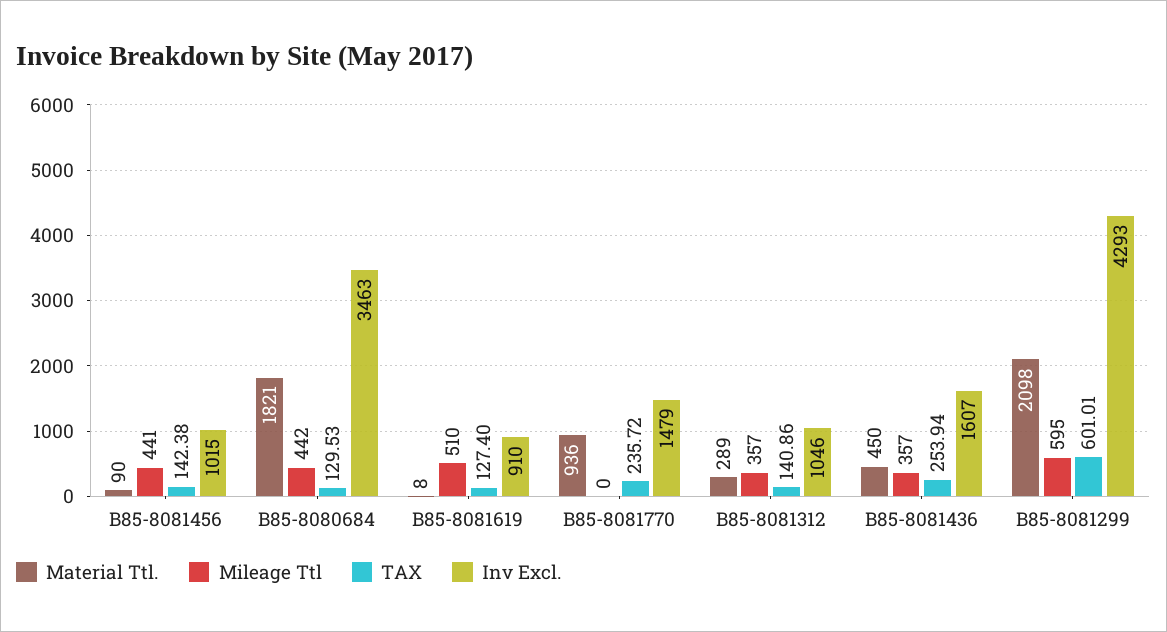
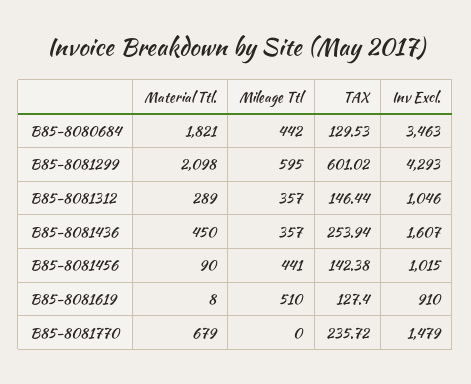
Material Ttl., B85-8081770: 936 -> 679
TAX, B85-8081312: 140.86 -> 146.44
TAX, B85-8081299: 601.01 -> 601.02

